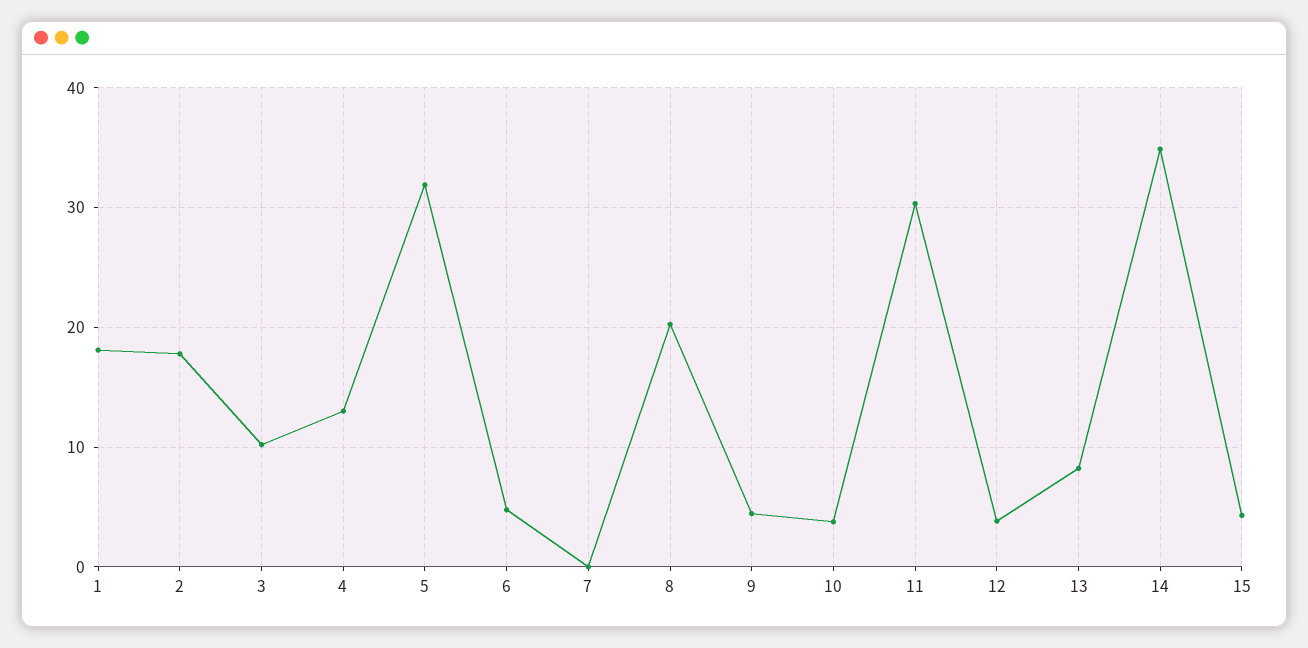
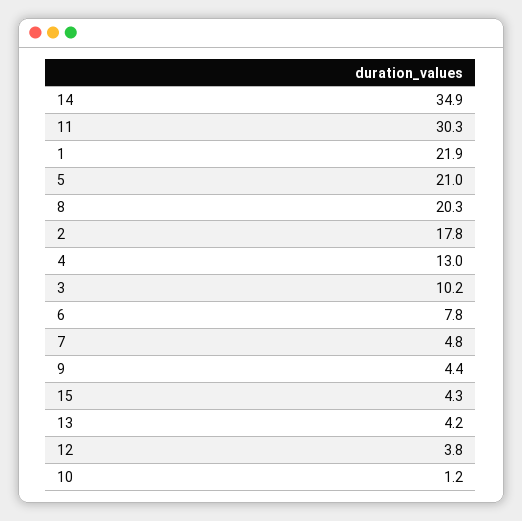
1: 18 -> 21.9
5: 32 -> 21
6: 5 -> 7.8
7: 0 -> 4.8
10: 4 -> 1.2
13: 8 -> 4.2

